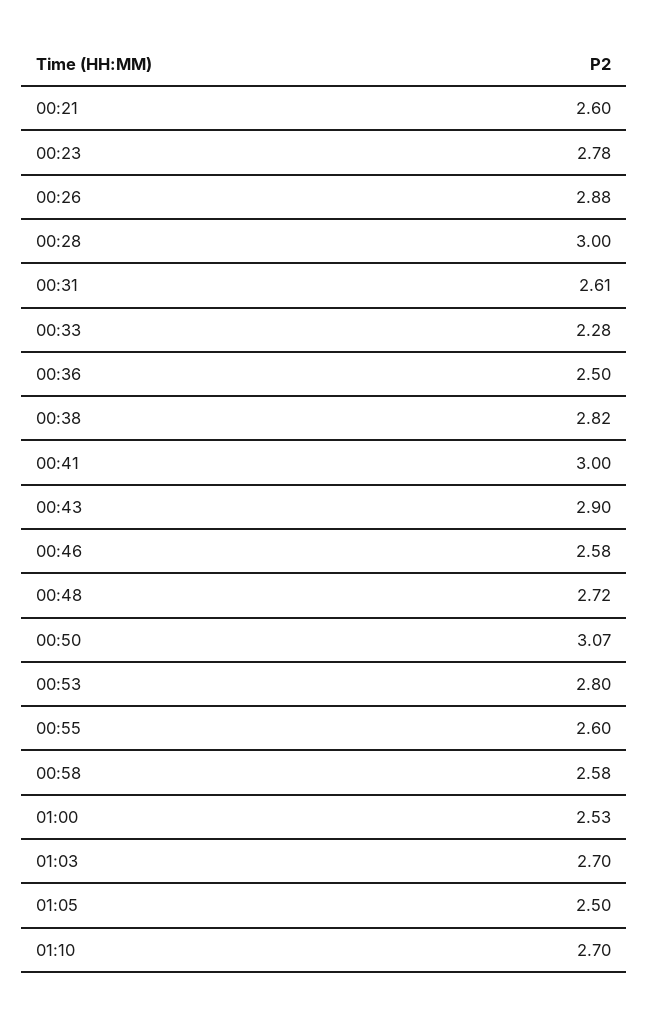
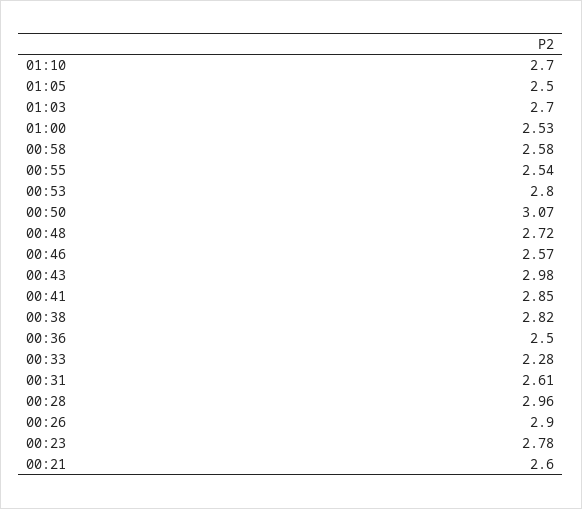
00:26: 2.88 -> 2.9
00:28: 3 -> 2.96
00:41: 3 -> 2.85
00:43: 2.9 -> 2.98
00:46: 2.58 -> 2.57
00:55: 2.6 -> 2.54

